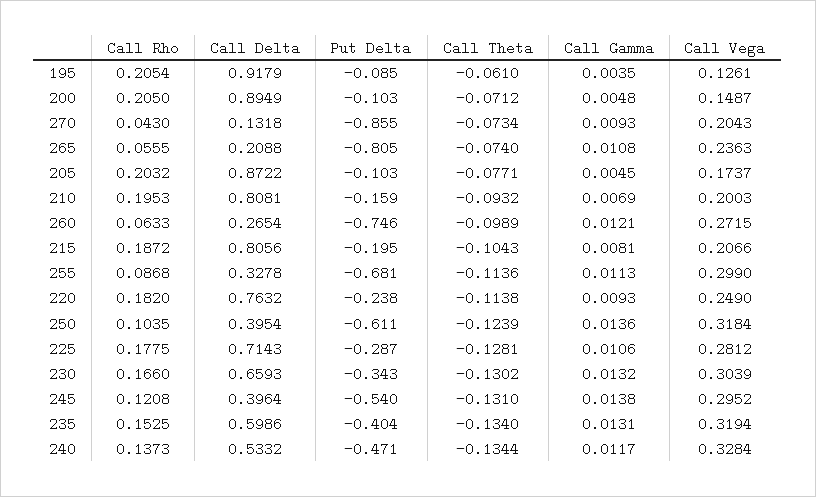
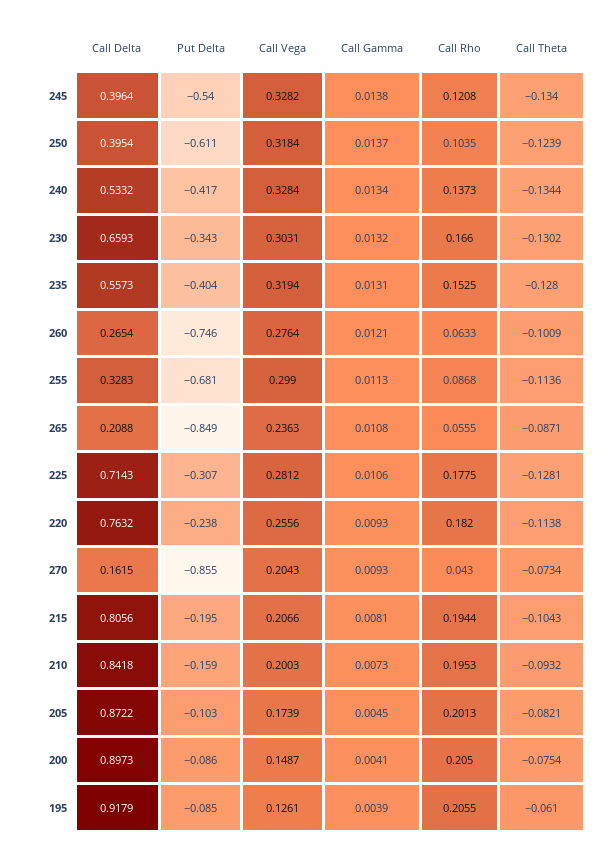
Call Rho, 195: 0.2054 -> 0.2055
Call Gamma, 195: 0.0035 -> 0.0039
Call Delta, 200: 0.8949 -> 0.8973
Put Delta, 200: -0.103 -> -0.086
Call Theta, 200: -0.0712 -> -0.0754
Call Gamma, 200: 0.0048 -> 0.0041
Call Delta, 270: 0.1318 -> 0.1615
Put Delta, 265: -0.805 -> -0.849
Call Theta, 265: -0.074 -> -0.0871
Call Rho, 205: 0.2032 -> 0.2013
Call Theta, 205: -0.0771 -> -0.0821
Call Vega, 205: 0.1737 -> 0.1739
Call Delta, 210: 0.8081 -> 0.8418
Call Gamma, 210: 0.0069 -> 0.0073
Call Theta, 260: -0.0989 -> -0.1009
Call Vega, 260: 0.2715 -> 0.2764
Call Rho, 215: 0.1872 -> 0.1944
Call Delta, 255: 0.3278 -> 0.3283
Call Vega, 220: 0.249 -> 0.2556
Call Gamma, 250: 0.0136 -> 0.0137
Put Delta, 225: -0.287 -> -0.307
Call Vega, 230: 0.3039 -> 0.3031
Call Theta, 245: -0.131 -> -0.134
Call Vega, 245: 0.2952 -> 0.3282
Call Delta, 235: 0.5986 -> 0.5573
Call Theta, 235: -0.134 -> -0.128
Put Delta, 240: -0.471 -> -0.417
Call Gamma, 240: 0.0117 -> 0.0134

